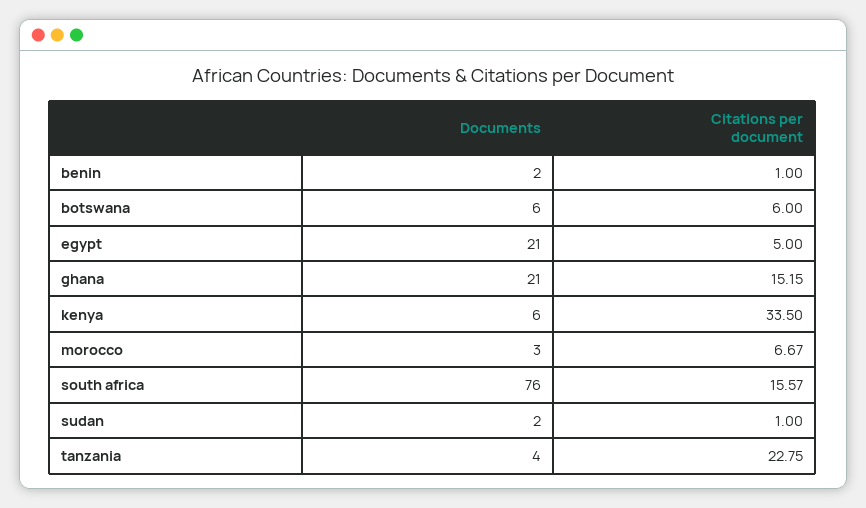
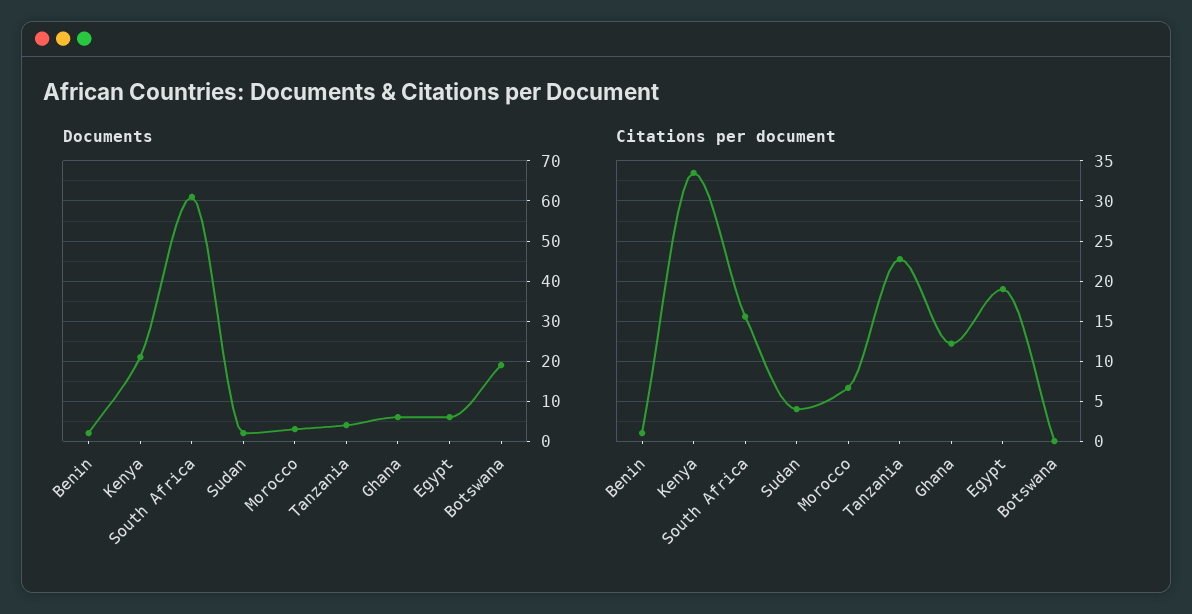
Documents, botswana: 6 -> 20
Citations per document, botswana: 6 -> 0
Documents, egypt: 21 -> 5
Citations per document, egypt: 5 -> 19
Documents, ghana: 21 -> 5
Citations per document, ghana: 15.15 -> 12
Documents, kenya: 6 -> 20
Documents, south africa: 76 -> 60
Citations per document, sudan: 1 -> 4

